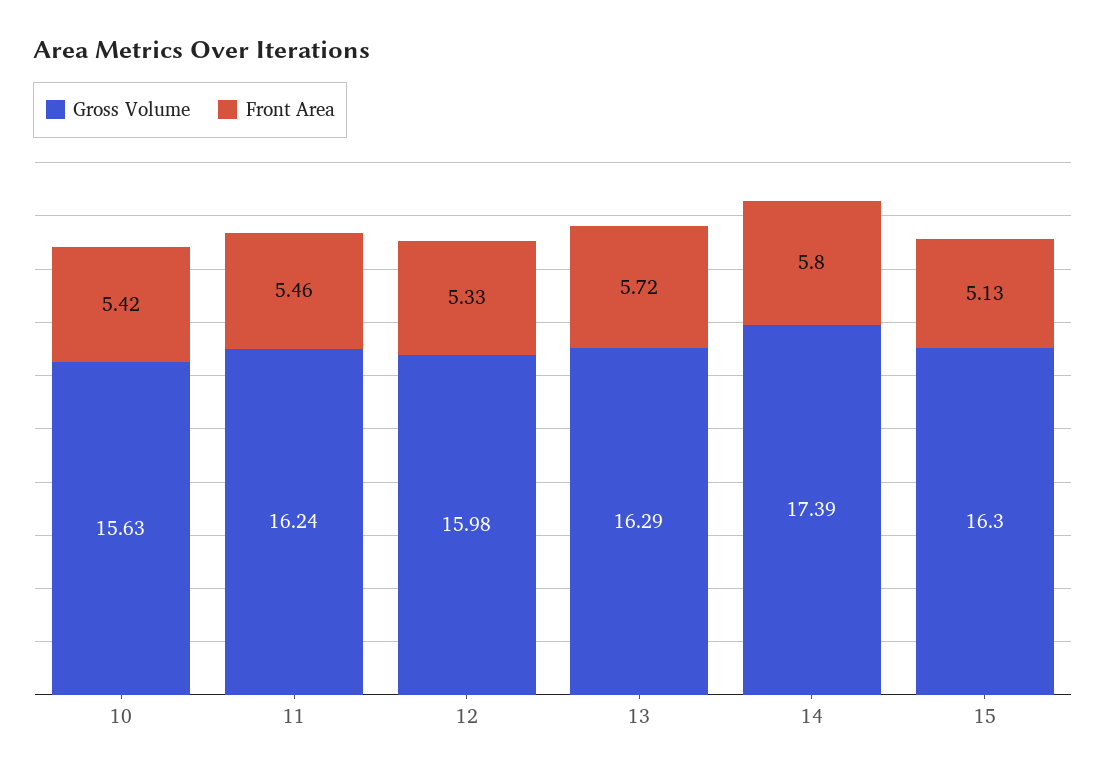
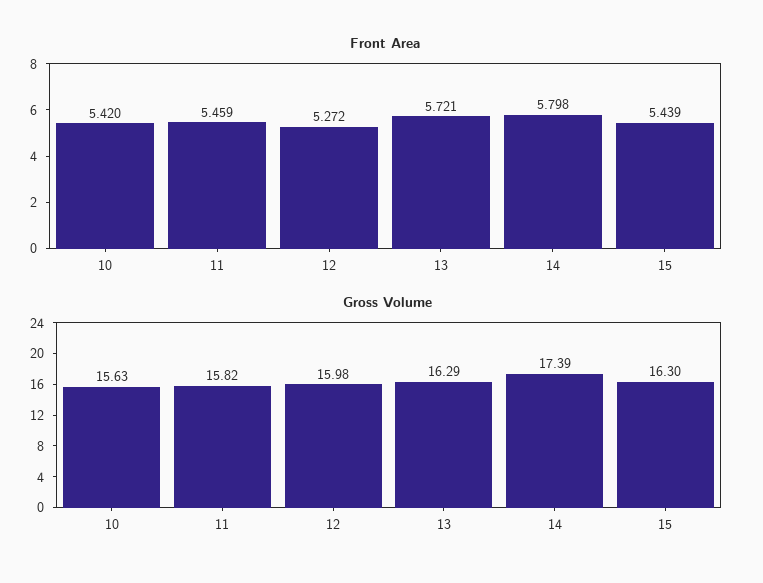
Gross Volume, 11: 16.24 -> 15.82
Front Area, 12: 5.33 -> 5.272
Front Area, 15: 5.13 -> 5.439

